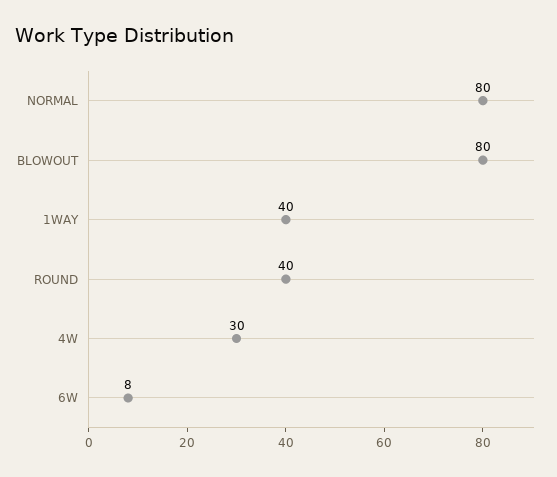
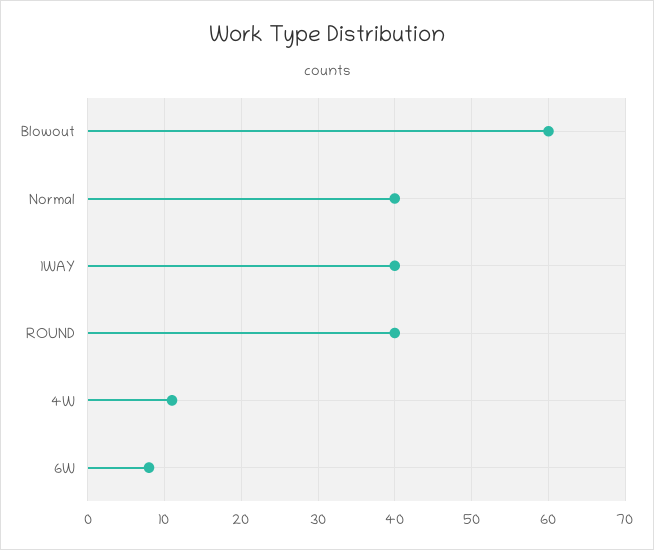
NORMAL: 80 -> 40
BLOWOUT: 80 -> 60
4W: 30 -> 11

